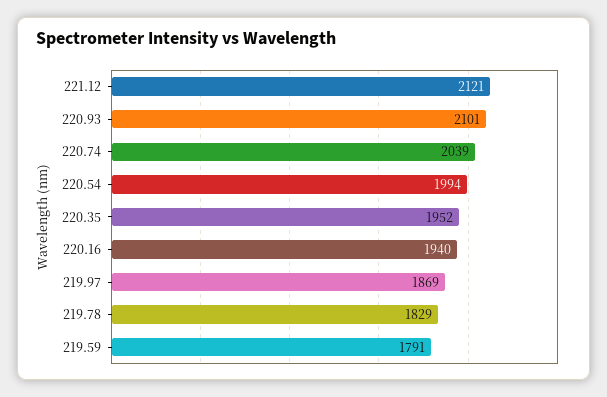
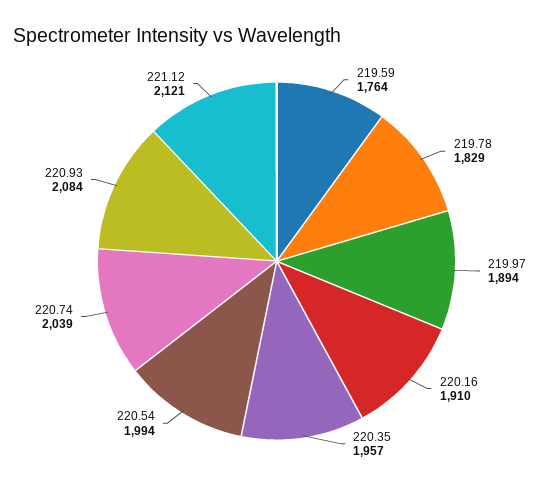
220.93: 2101 -> 2084
220.35: 1952 -> 1957
220.16: 1940 -> 1910
219.97: 1869 -> 1894
219.59: 1791 -> 1764

